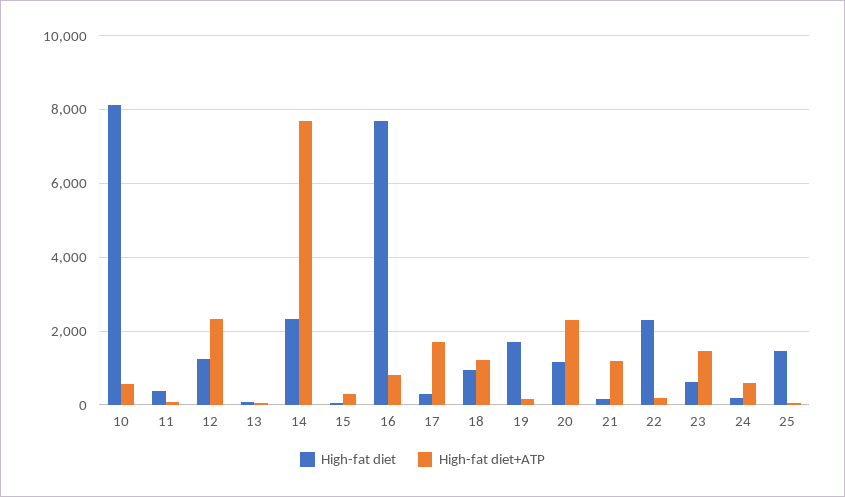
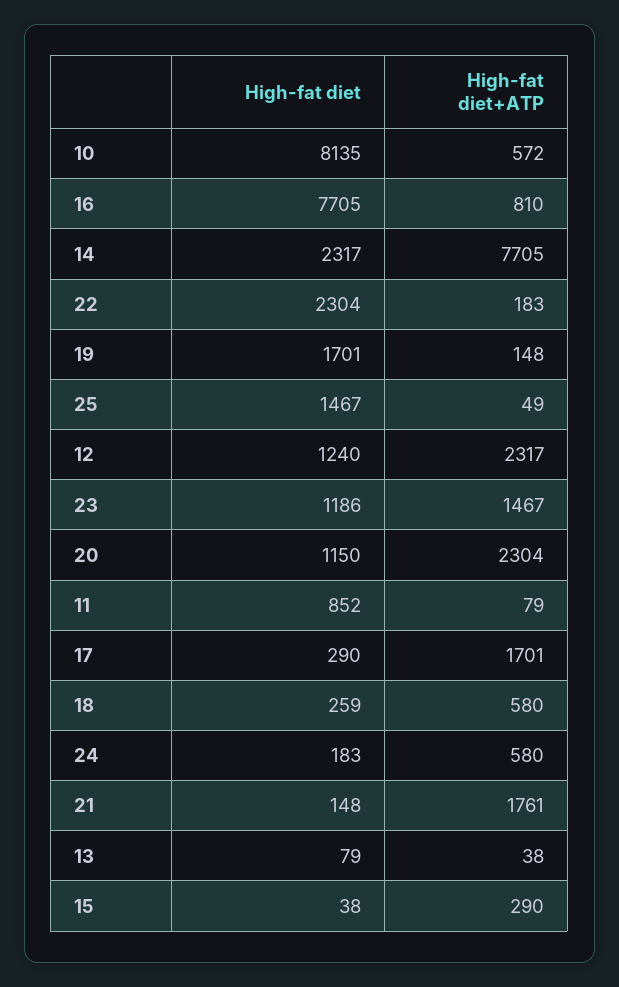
High-fat diet, 11: 400 -> 852
High-fat diet, 18: 1000 -> 259
High-fat diet+ATP, 18: 1200 -> 580
High-fat diet+ATP, 21: 1200 -> 1761
High-fat diet, 23: 600 -> 1186

